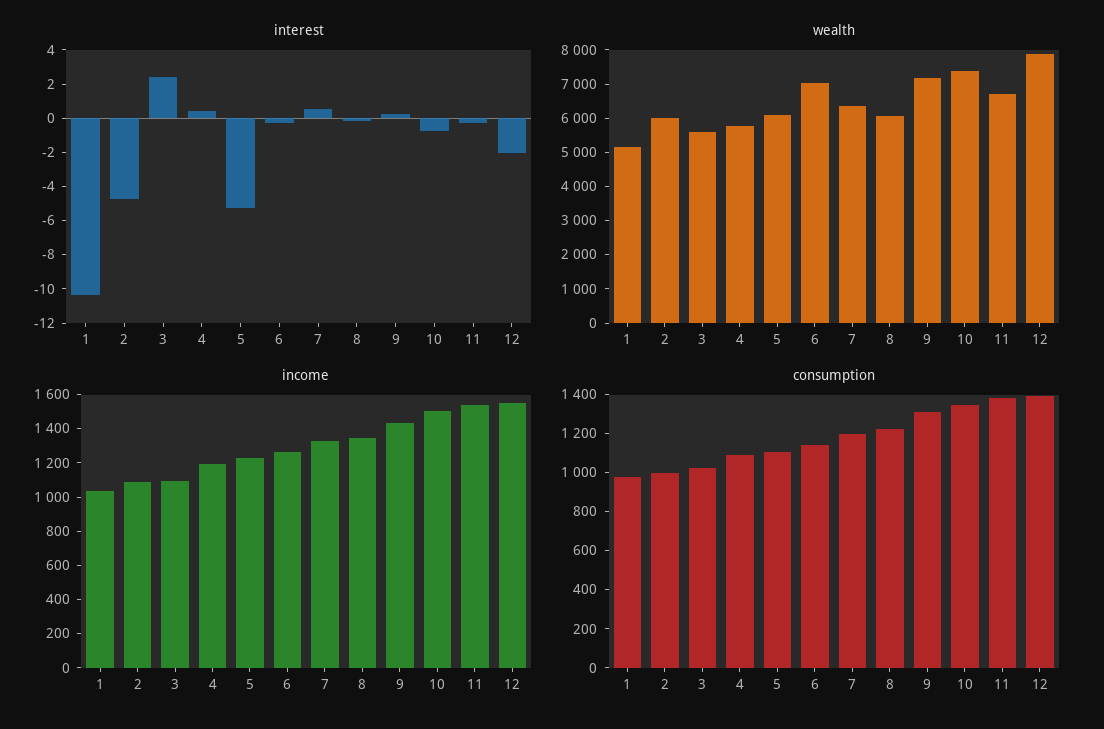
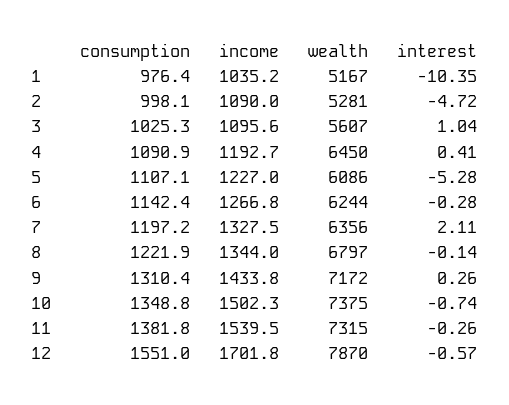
interest, 3: 2.5 -> 1.04
interest, 7: 0.5 -> 2.11
interest, 12: -2 -> -0.57
wealth, 2: 6000 -> 5281
wealth, 4: 5750 -> 6450
wealth, 6: 7000 -> 6244
wealth, 8: 6000 -> 6797
wealth, 11: 6750 -> 7315
income, 12: 1550 -> 1701.8
consumption, 12: 1400 -> 1551

